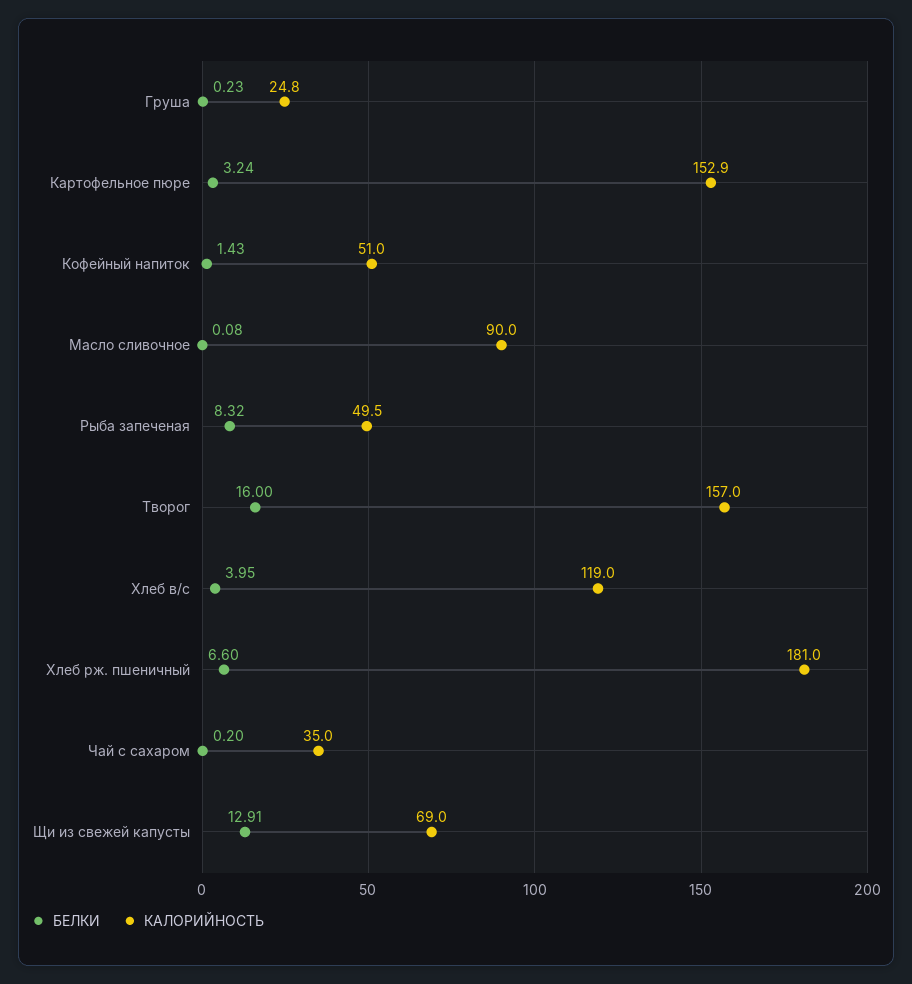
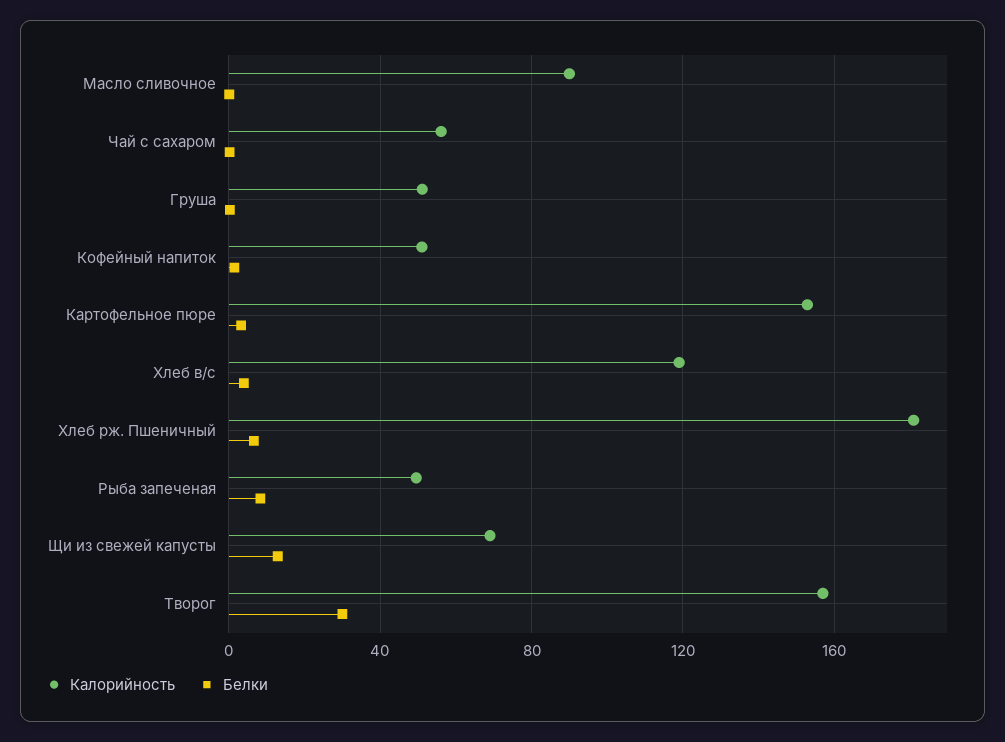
КАЛОРИЙНОСТЬ, Груша: 24.8 -> 50
БЕЛКИ, Творог: 16 -> 30
КАЛОРИЙНОСТЬ, Чай с сахаром: 35 -> 55

